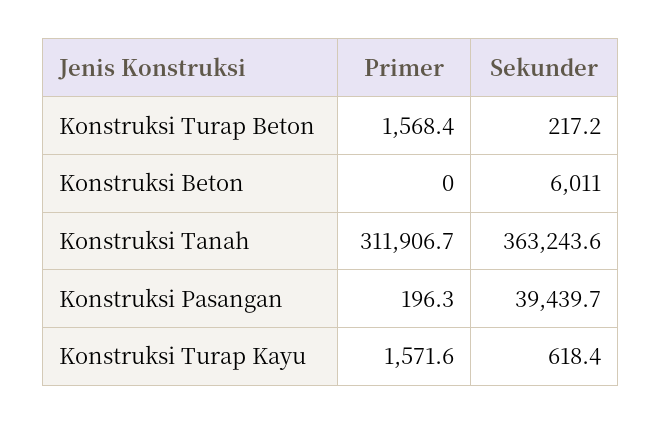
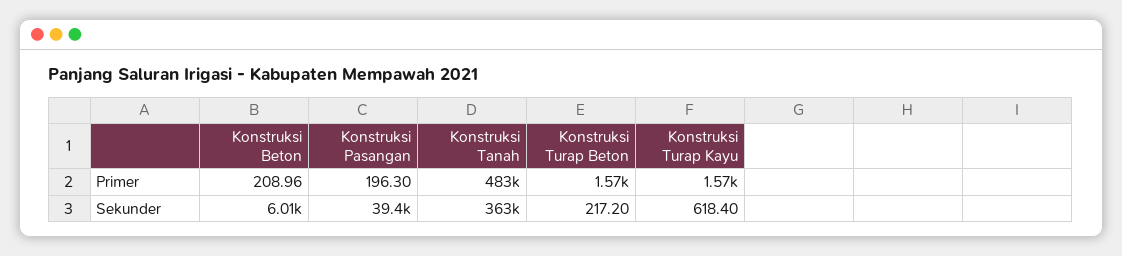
Primer, Konstruksi Beton: 0 -> 208.96
Primer, Konstruksi Tanah: 311906.7 -> 483000

